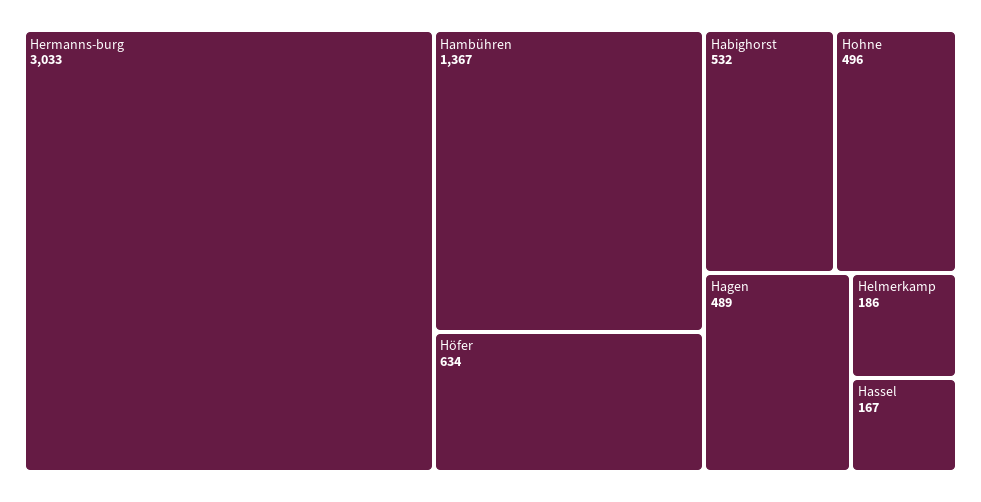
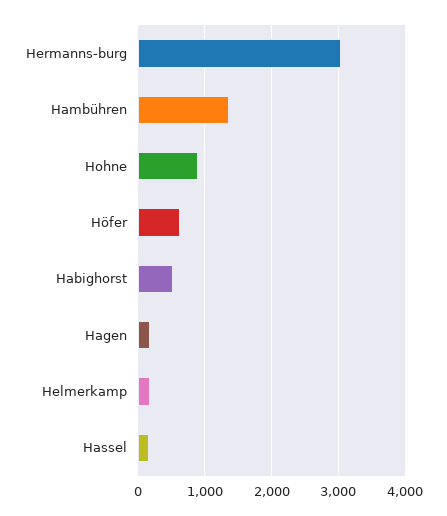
Hohne: 496 -> 900
Hagen: 489 -> 200

